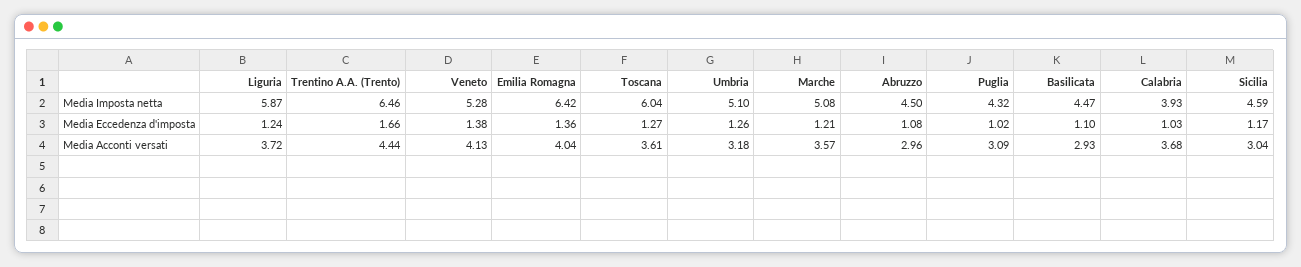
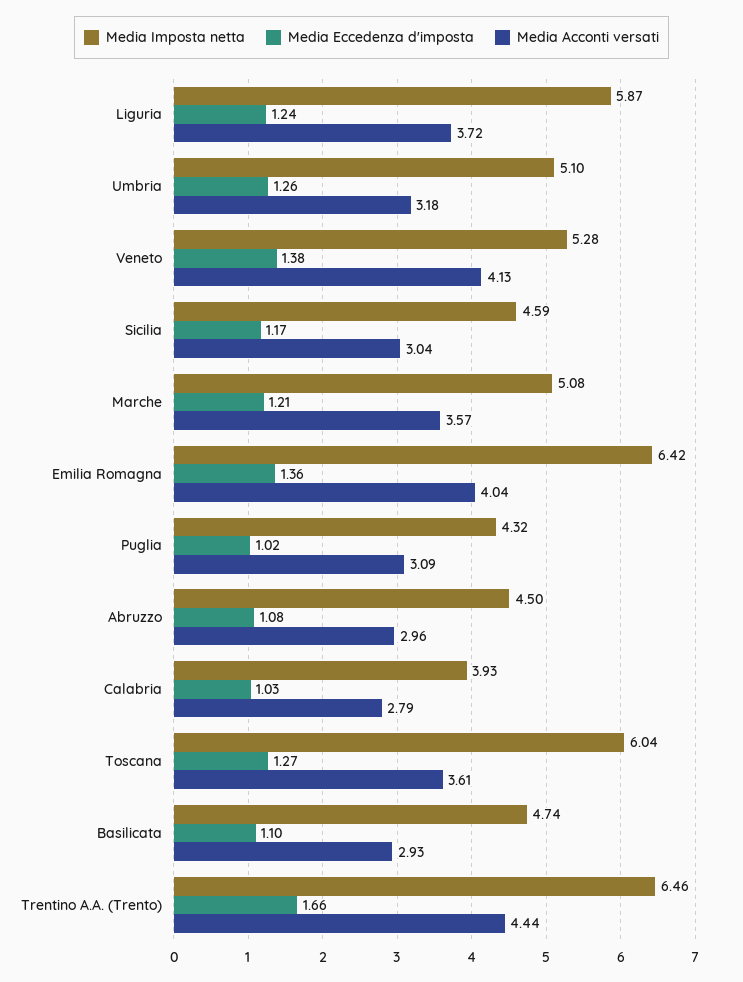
Media Imposta netta, Basilicata: 4.47 -> 4.74
Media Acconti versati, Calabria: 3.68 -> 2.79

